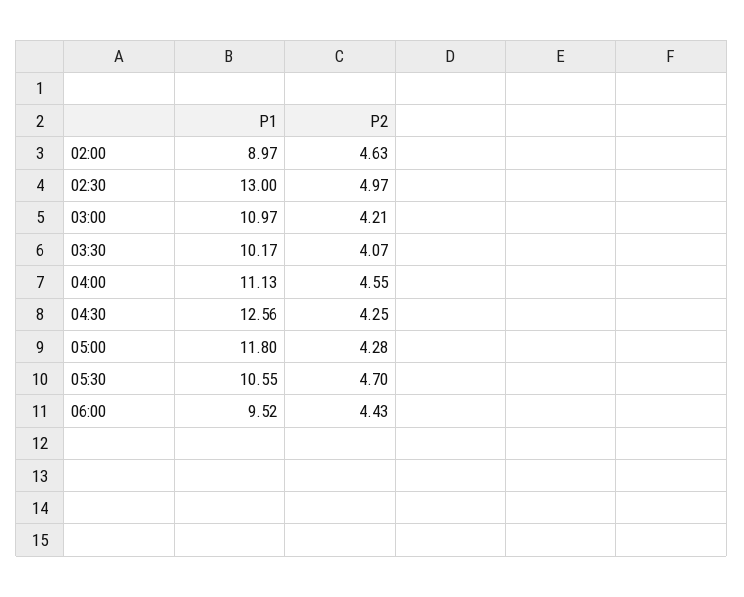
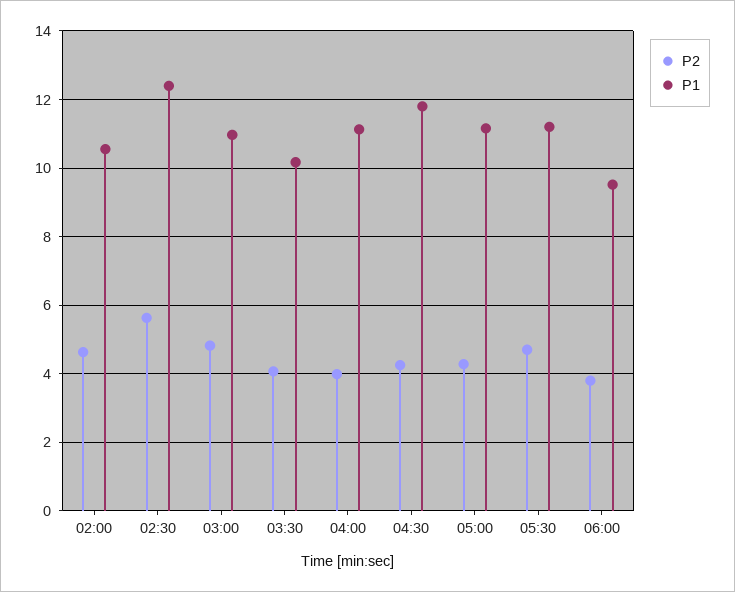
P1, 02:00: 8.97 -> 10.6
P1, 02:30: 13 -> 12.4
P2, 02:30: 4.97 -> 5.6
P2, 03:00: 4.21 -> 4.8
P2, 04:00: 4.55 -> 4
P1, 04:30: 12.56 -> 11.8
P1, 05:00: 11.8 -> 11.2
P1, 05:30: 10.55 -> 11.2
P2, 06:00: 4.43 -> 3.8

